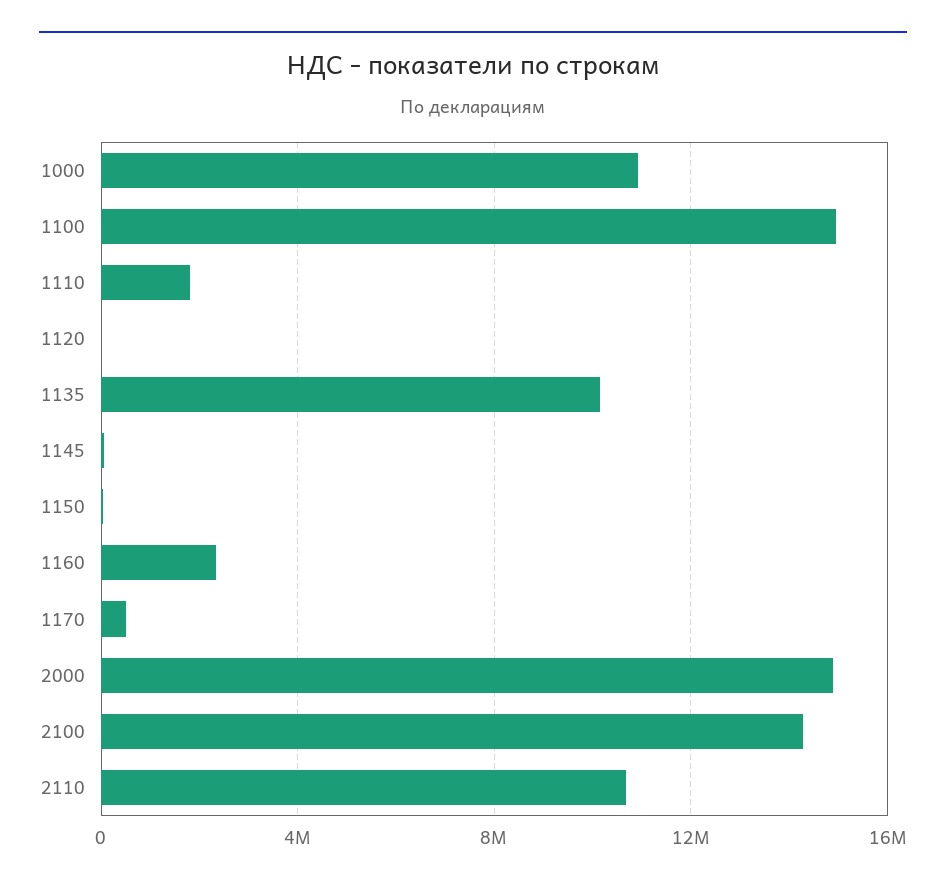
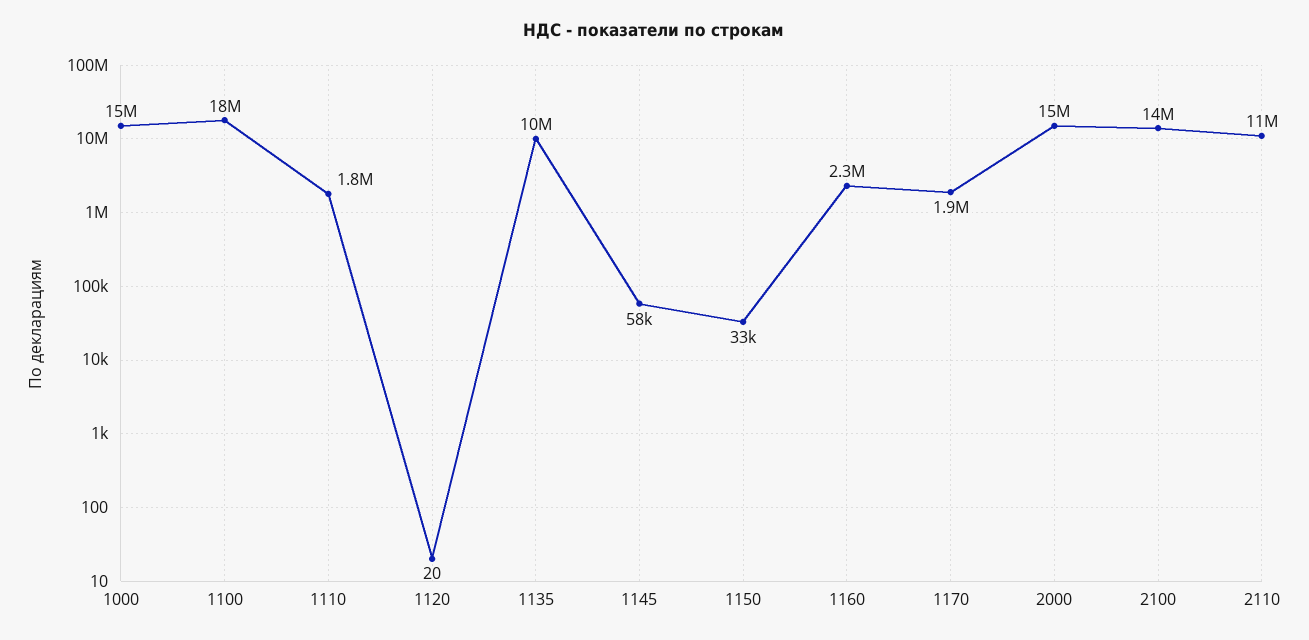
1000: 11000000 -> 15000000
1100: 15000000 -> 18000000
1170: 500000 -> 1900000

